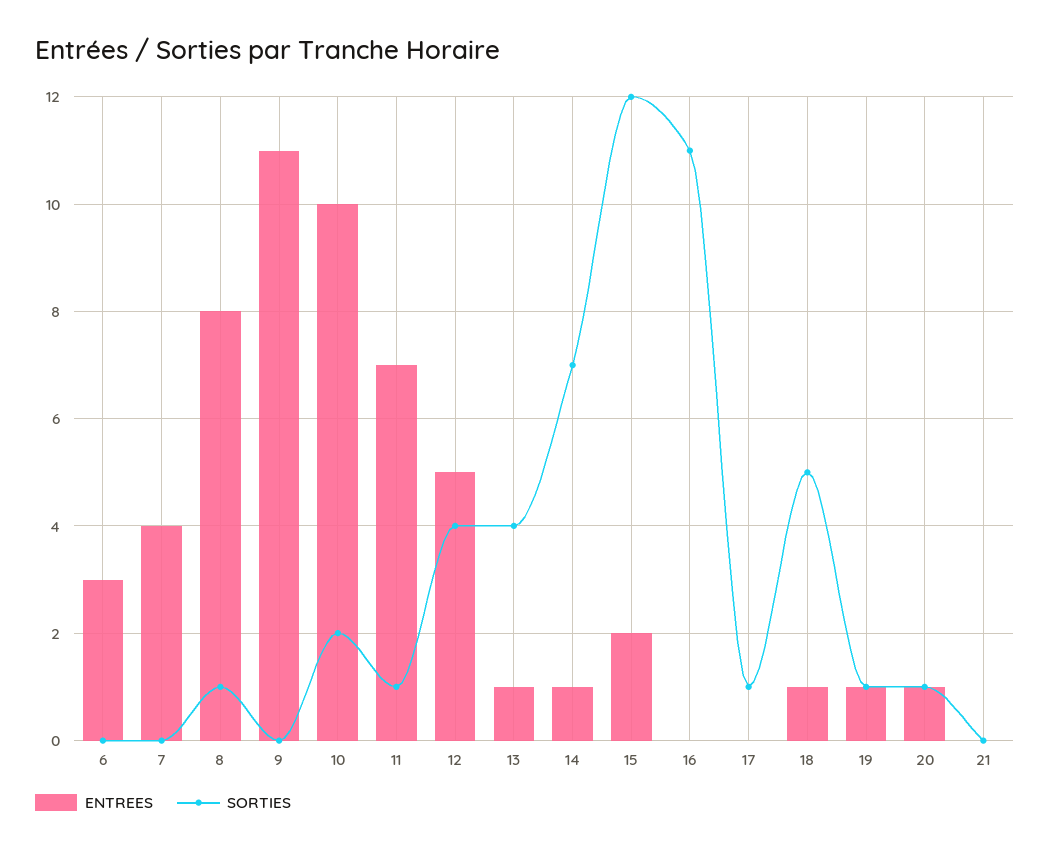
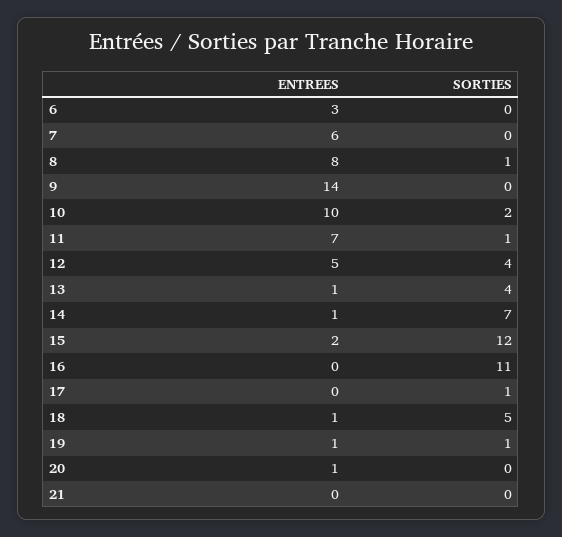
ENTREES, 7: 4 -> 6
ENTREES, 9: 11 -> 14
SORTIES, 20: 1 -> 0

